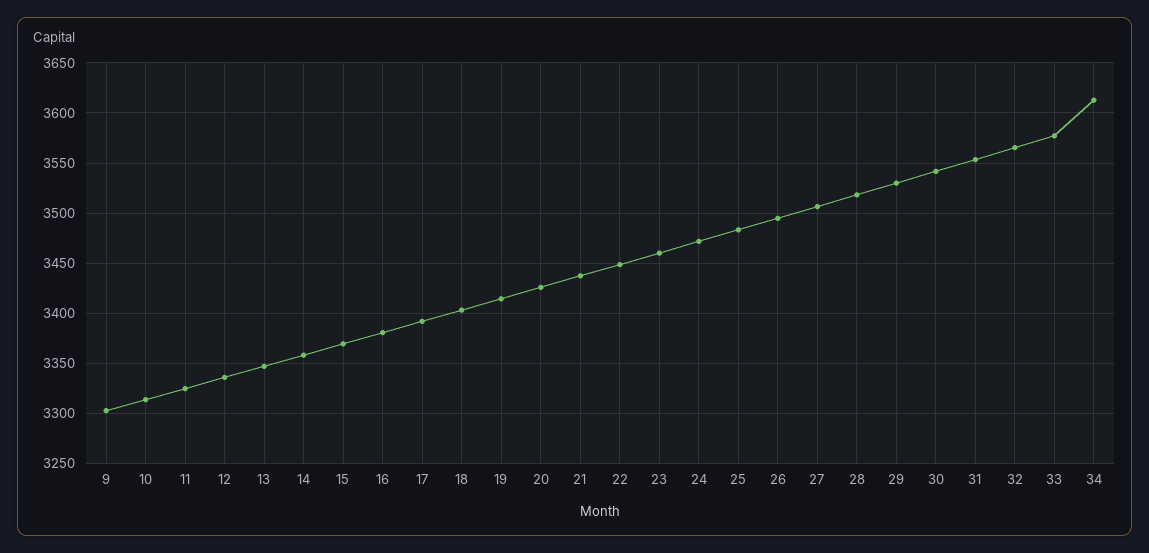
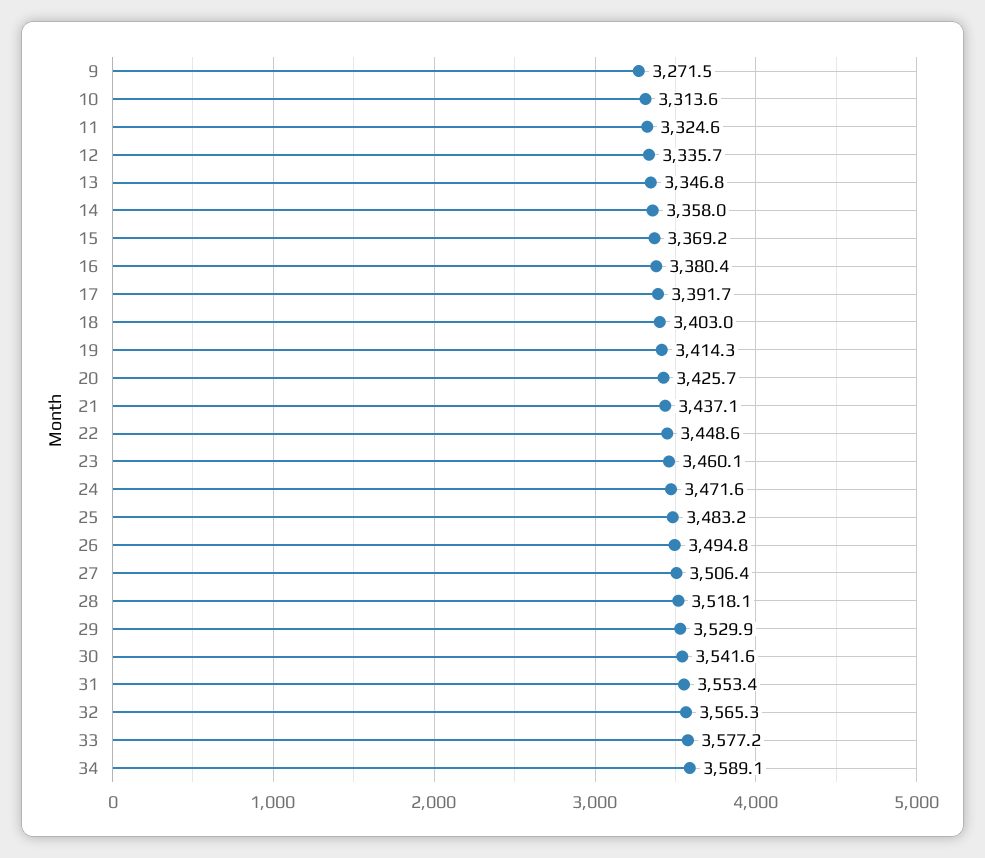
9: 3300 -> 3271.5
34: 3610 -> 3589.1

